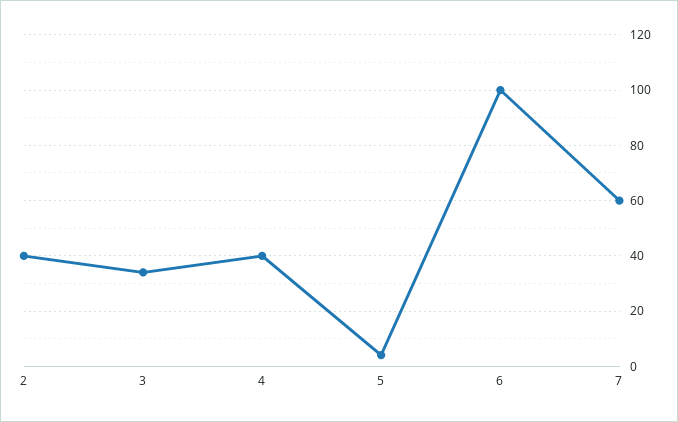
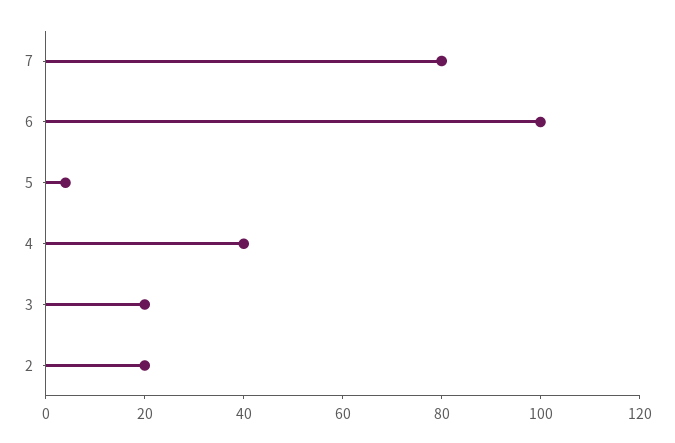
2: 40 -> 20
3: 35 -> 20
7: 60 -> 80

